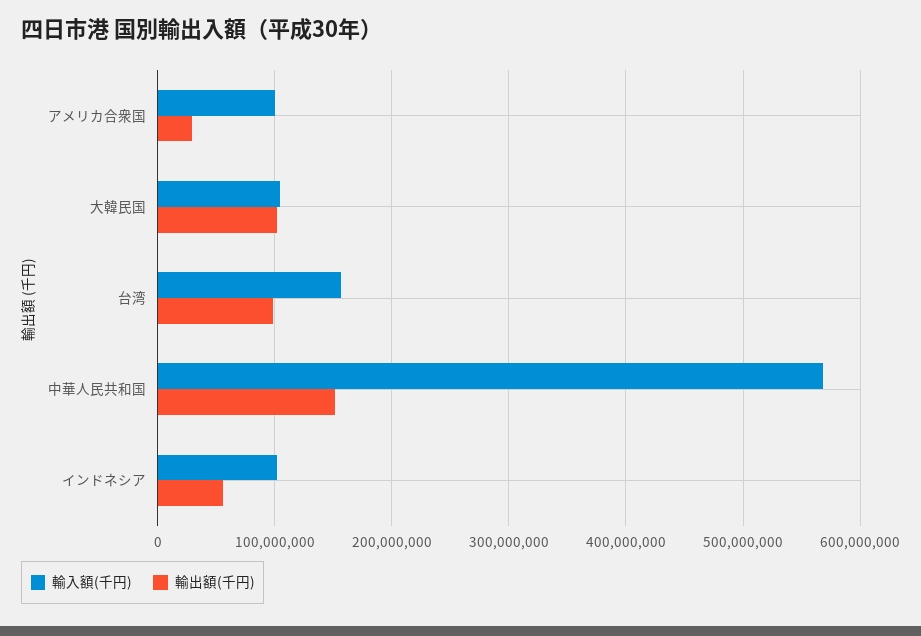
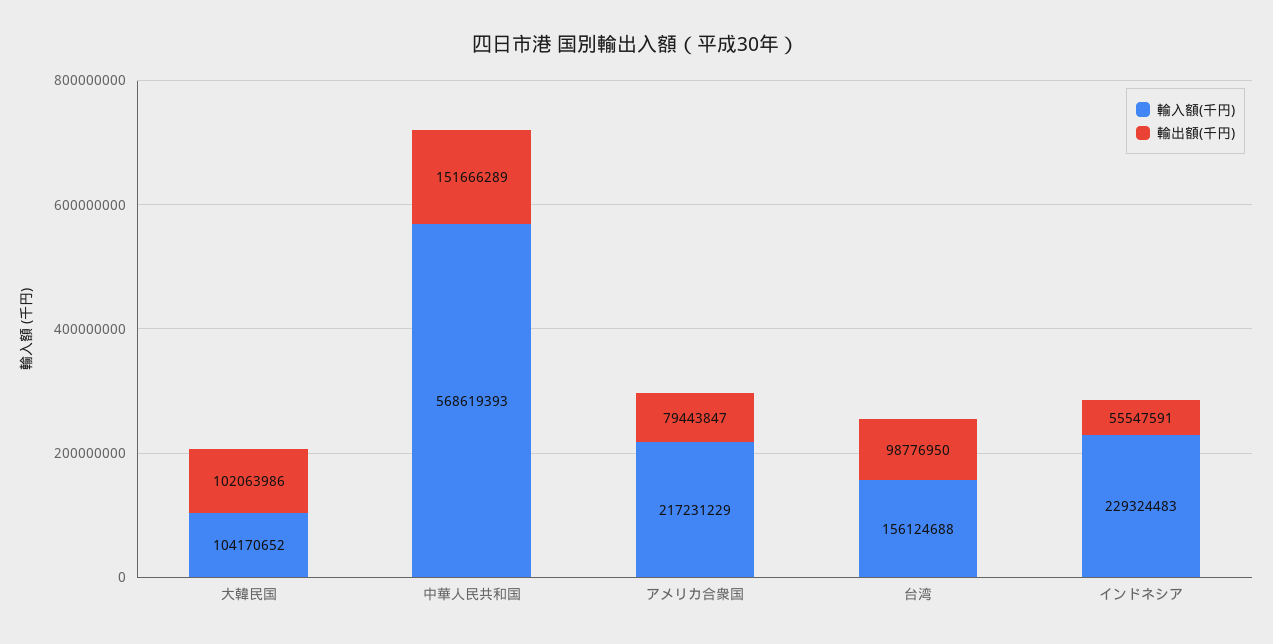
輸入額(千円), アメリカ合衆国: 100000000 -> 217231229
輸出額(千円), アメリカ合衆国: 30000000 -> 79443847
輸入額(千円), インドネシア: 100000000 -> 229324483

